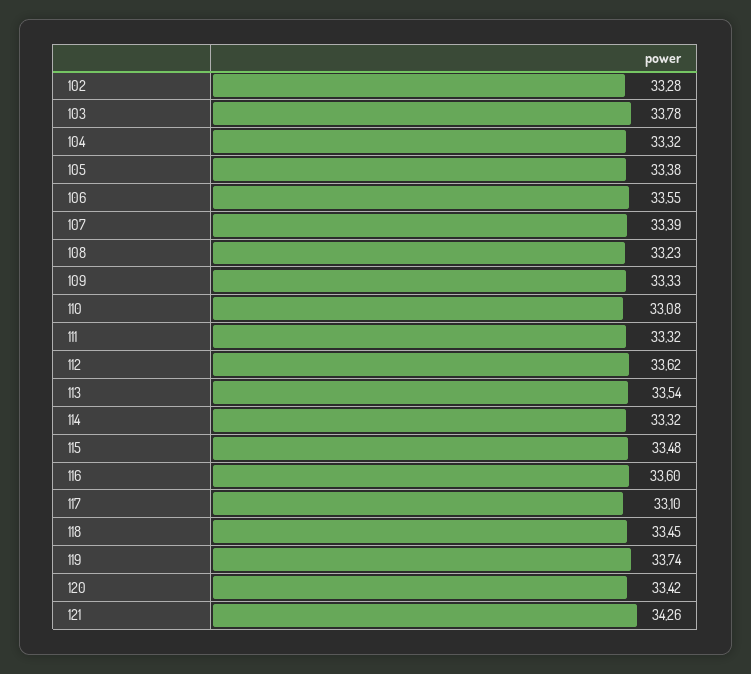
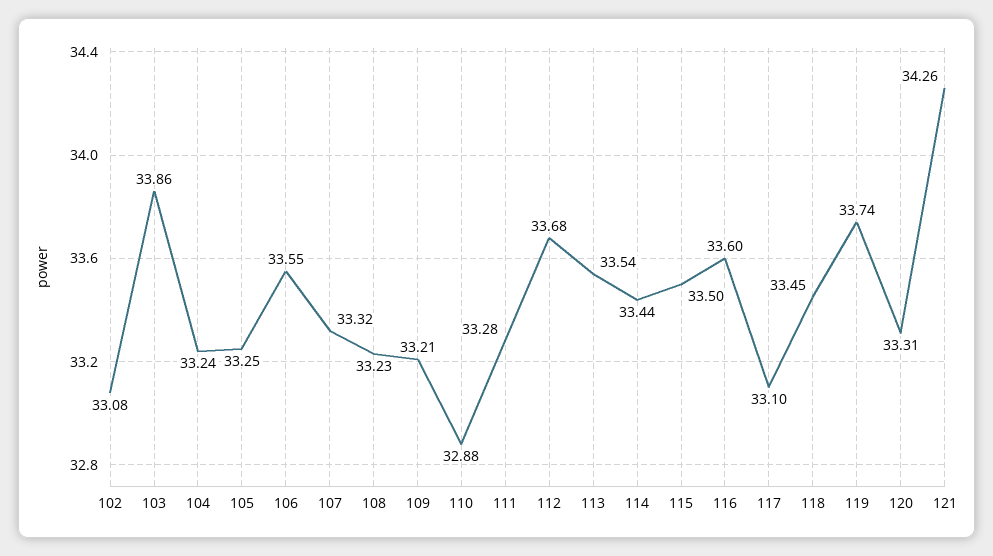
102: 33.28 -> 33.08
103: 33.78 -> 33.86
104: 33.32 -> 33.24
105: 33.38 -> 33.25
107: 33.39 -> 33.32
109: 33.33 -> 33.21
110: 33.08 -> 32.88
111: 33.32 -> 33.28
112: 33.62 -> 33.68
114: 33.32 -> 33.44
115: 33.48 -> 33.5
120: 33.42 -> 33.31

